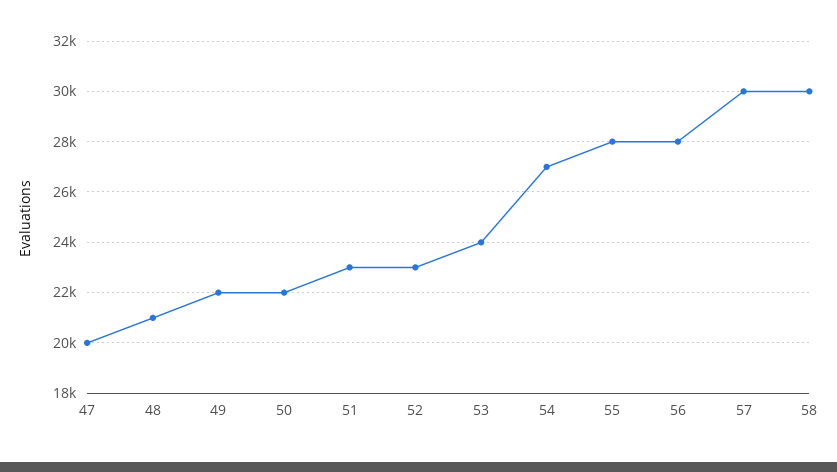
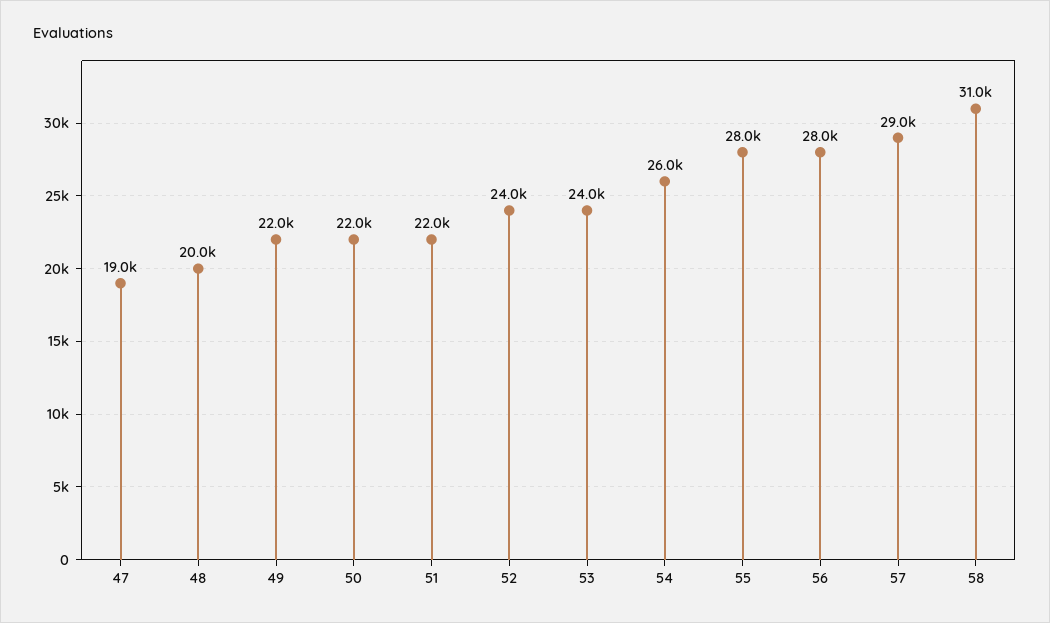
47: 20000 -> 19000
48: 21000 -> 20000
51: 23000 -> 22000
52: 23000 -> 24000
54: 27000 -> 26000
57: 30000 -> 29000
58: 30000 -> 31000

